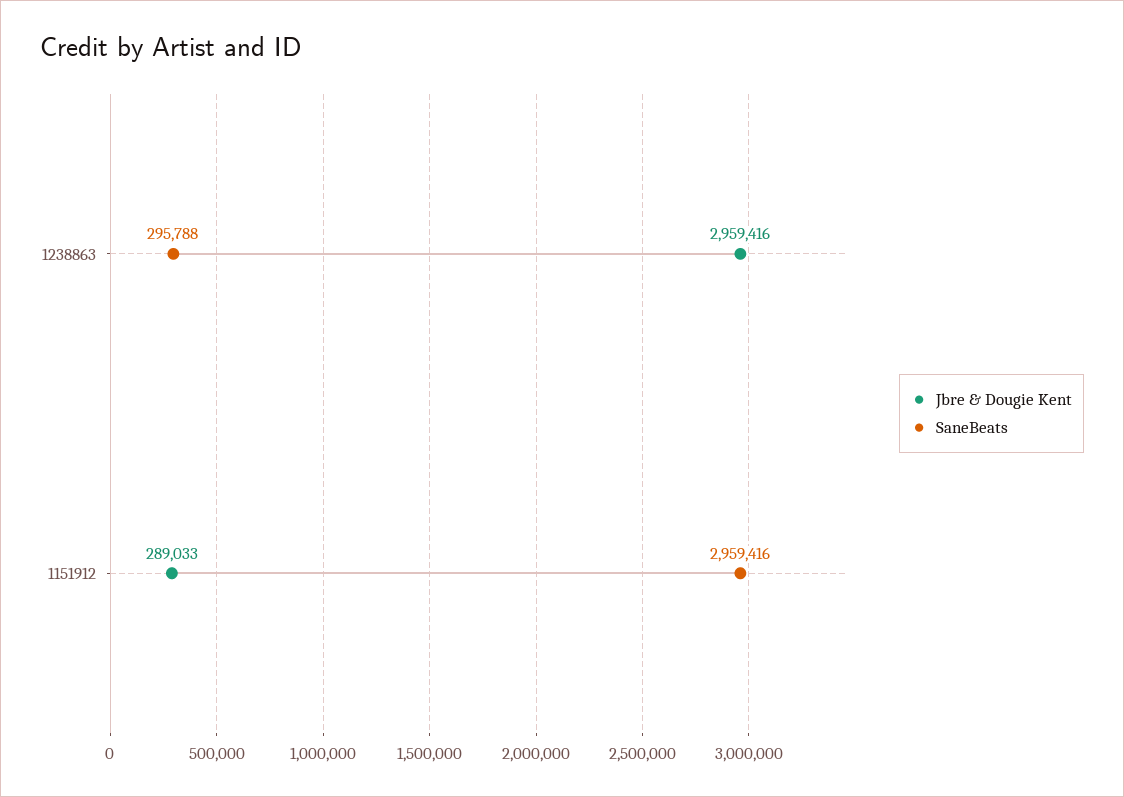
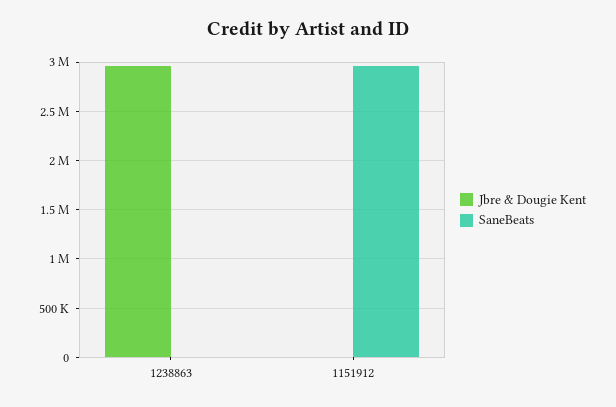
SaneBeats, 1238863: 295788 -> 0
Jbre & Dougie Kent, 1151912: 289033 -> 0

